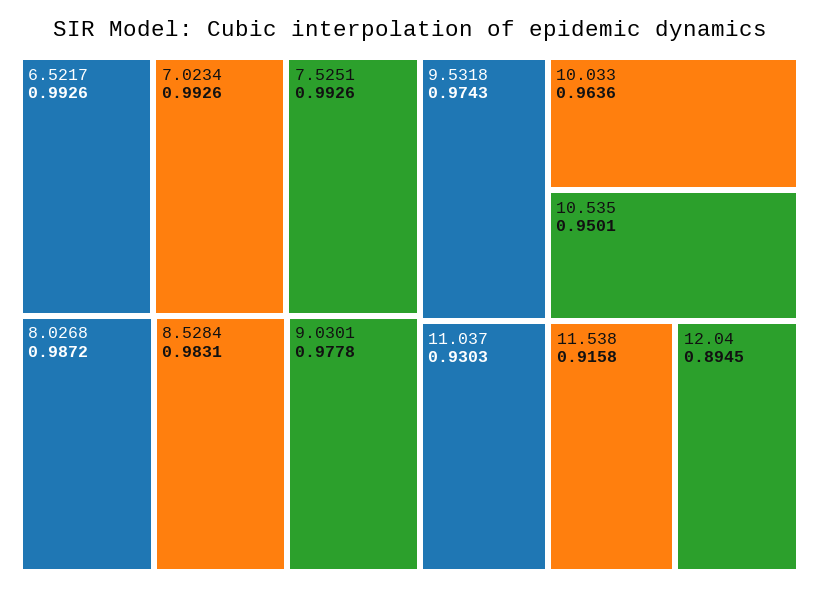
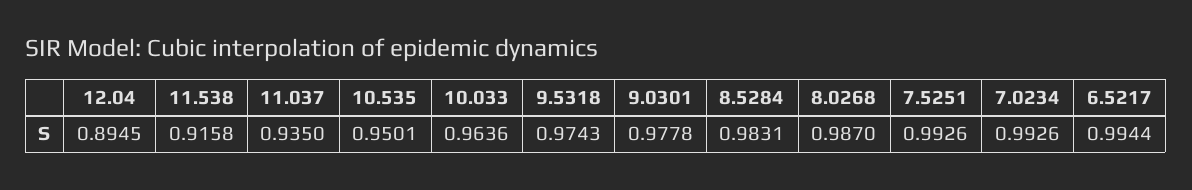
6.5217: 0.9926 -> 0.9944
8.0268: 0.9872 -> 0.987
11.037: 0.9303 -> 0.935

